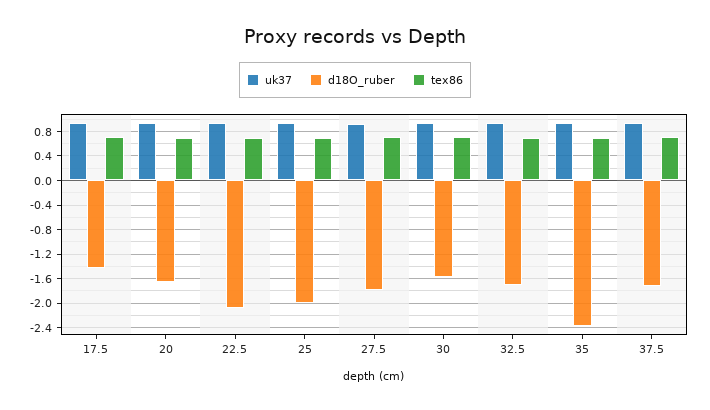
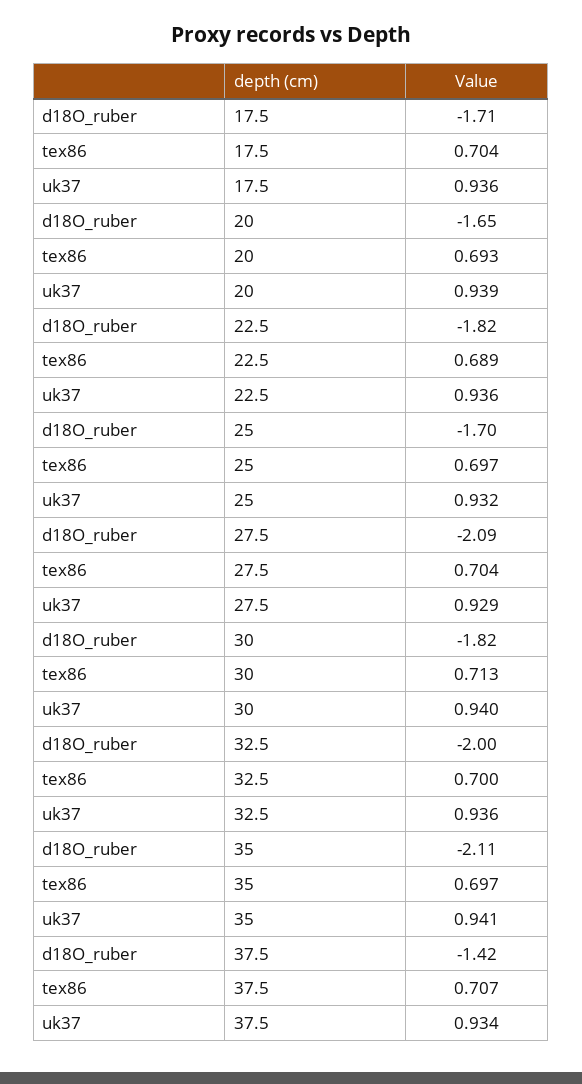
d18O_ruber, 17.5: -1.4 -> -1.71
d18O_ruber, 22.5: -2.1 -> -1.82
d18O_ruber, 25: -2 -> -1.7
d18O_ruber, 27.5: -1.8 -> -2.09
d18O_ruber, 30: -1.6 -> -1.82
d18O_ruber, 32.5: -1.7 -> -2
d18O_ruber, 35: -2.4 -> -2.11
d18O_ruber, 37.5: -1.7 -> -1.42

